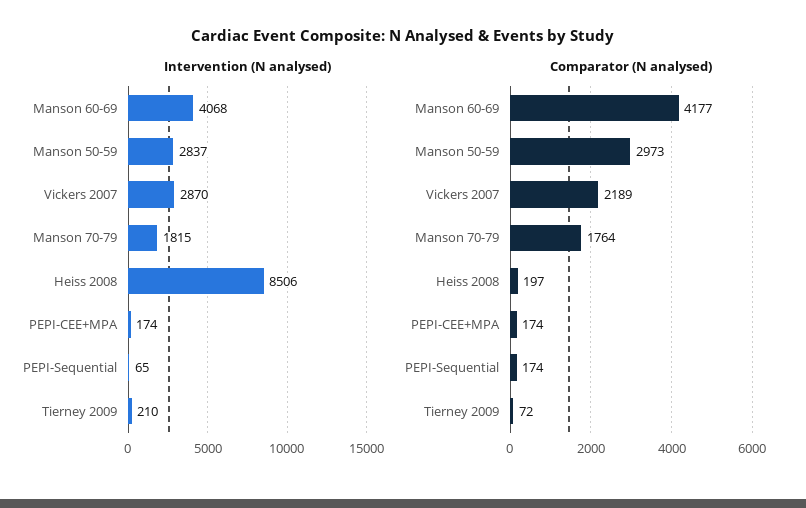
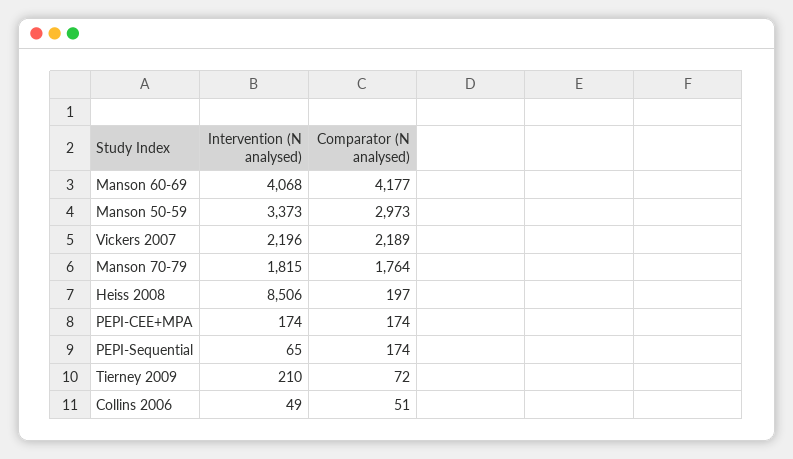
Intervention (N analysed), Manson 50-59: 2837 -> 3373
Intervention (N analysed), Vickers 2007: 2870 -> 2196
Intervention (N analysed), Collins 2006: none -> 49
Comparator (N analysed), Collins 2006: none -> 51

